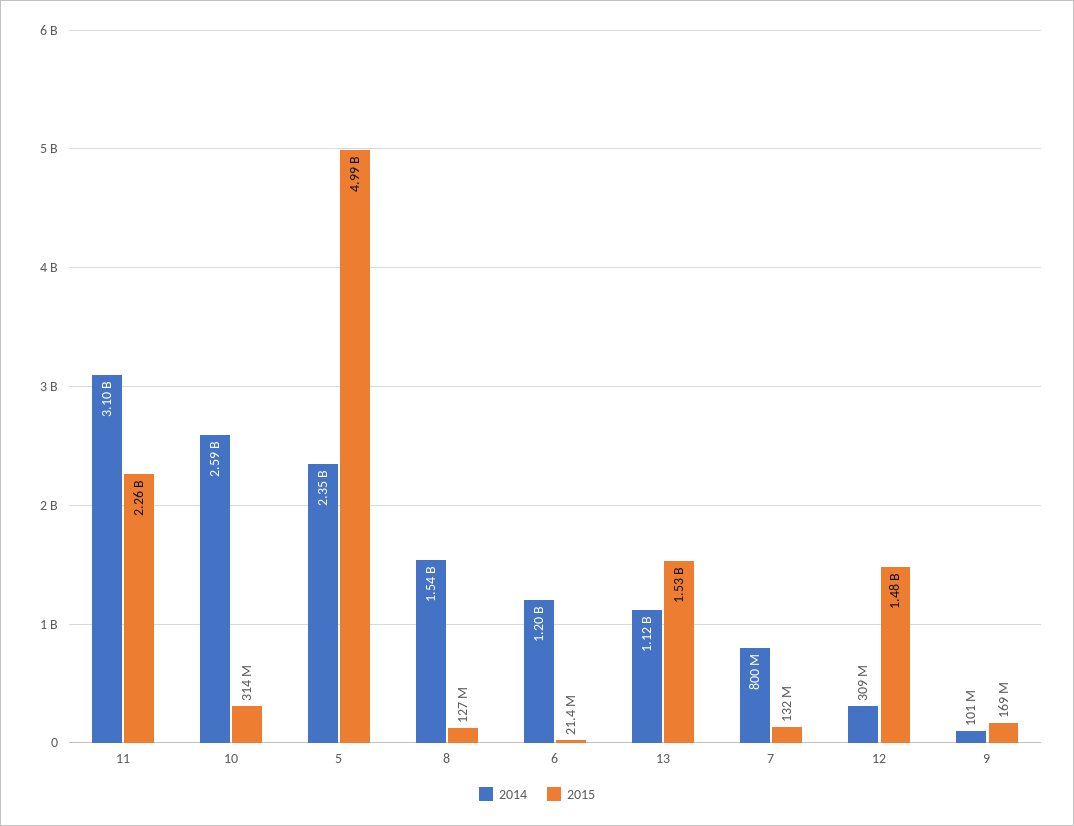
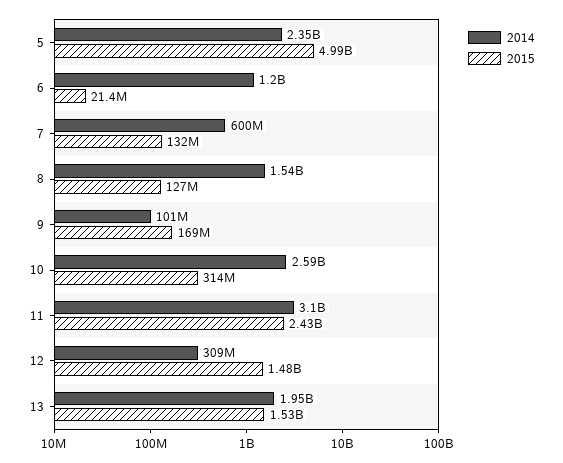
2015, 11: 2260000000 -> 2430000000
2014, 13: 1120000000 -> 1950000000
2014, 7: 800000000 -> 600000000

